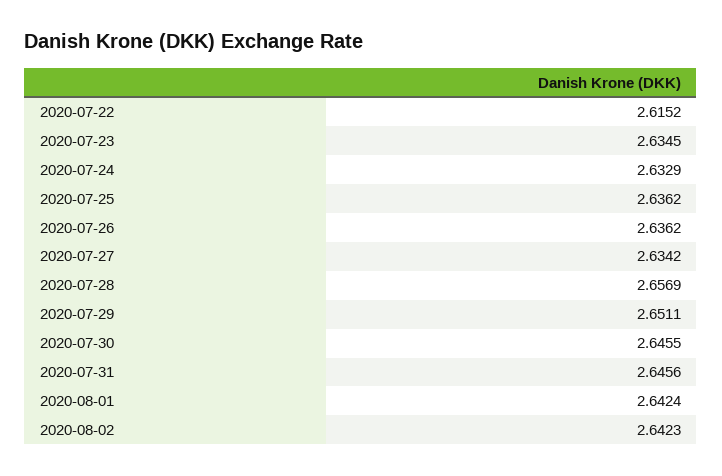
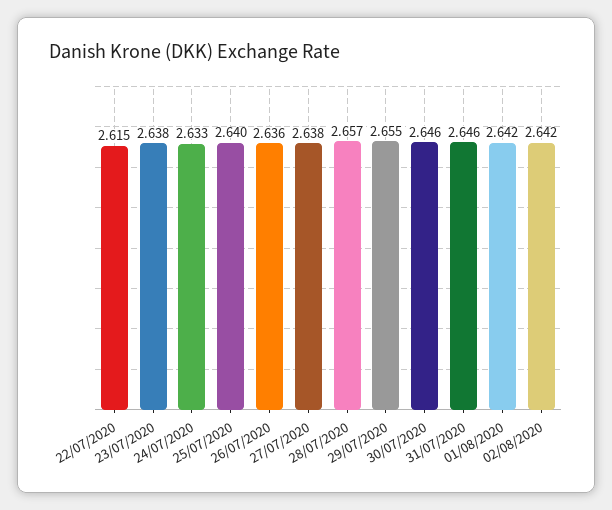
2020-07-23: 2.6345 -> 2.638
2020-07-25: 2.6362 -> 2.64
2020-07-27: 2.6342 -> 2.638
2020-07-29: 2.6511 -> 2.655

